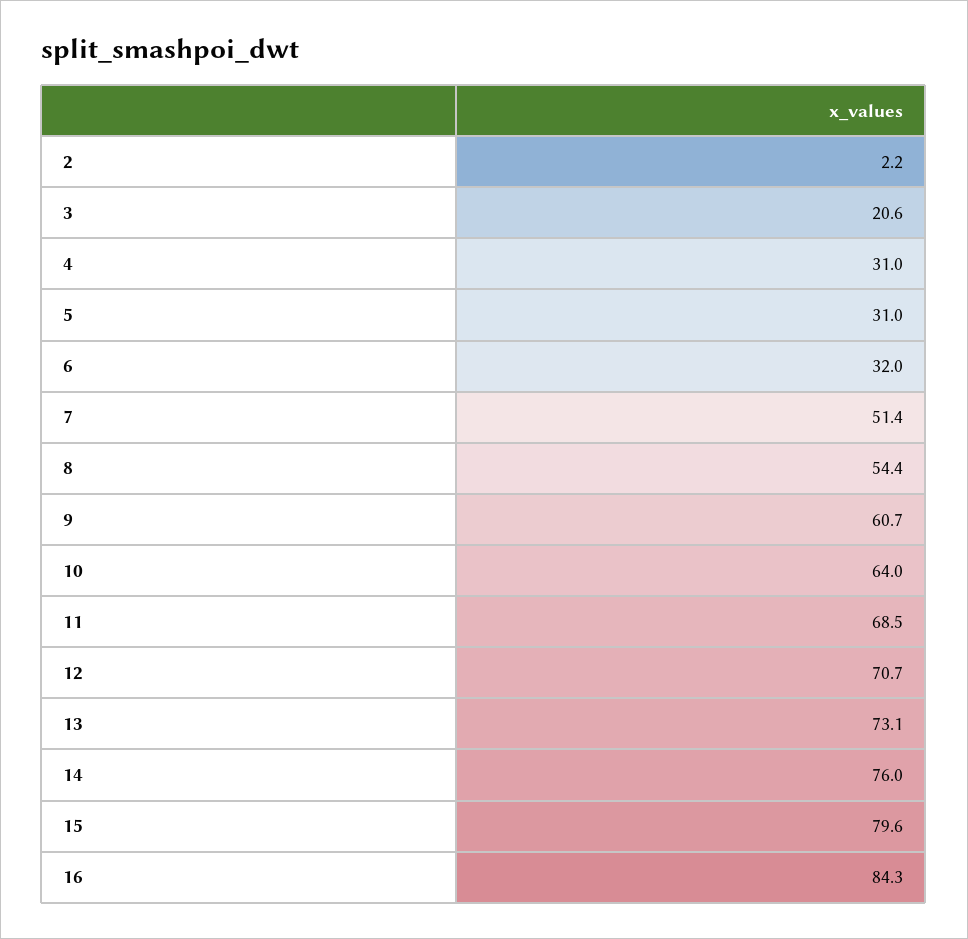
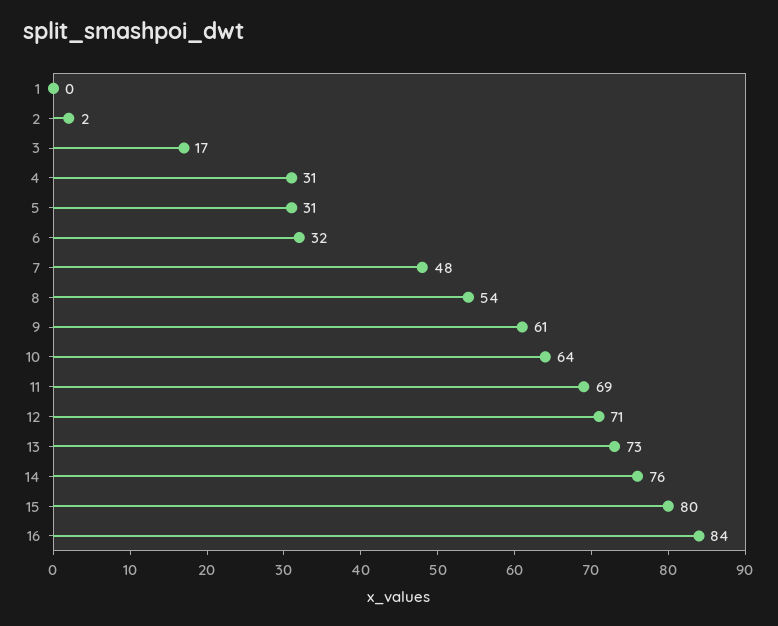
3: 20.6 -> 17
7: 51.4 -> 48
1: none -> 0

